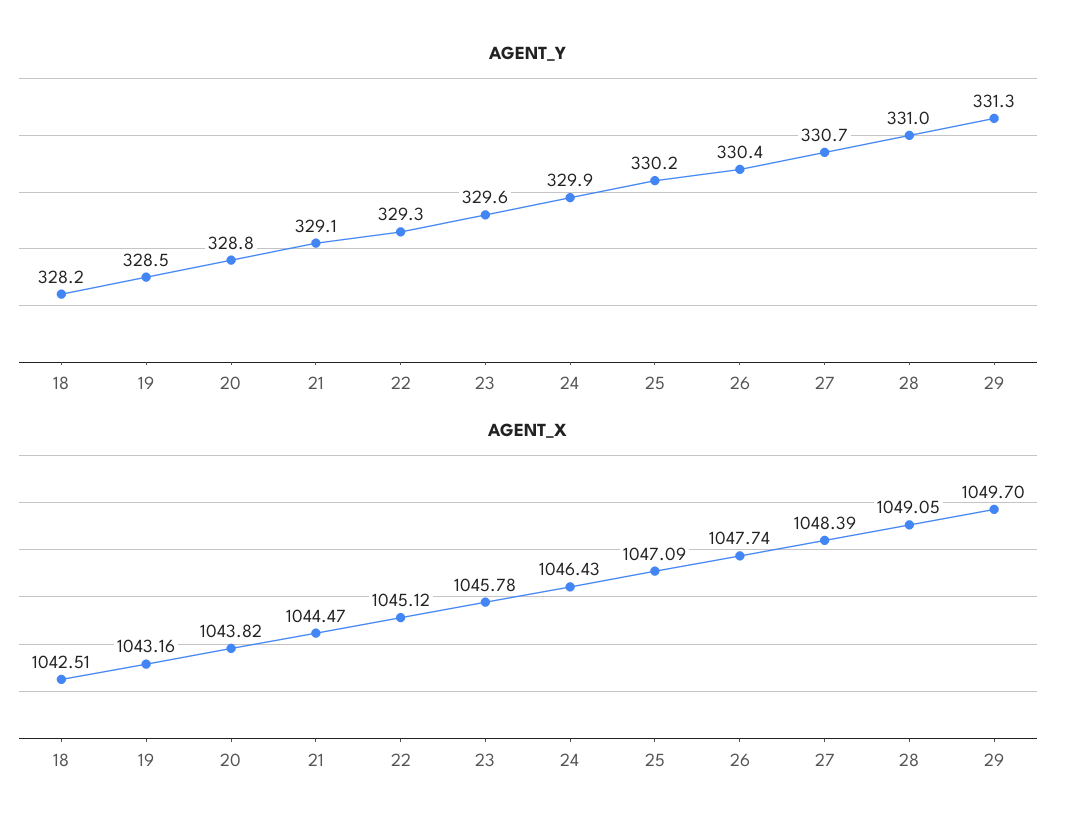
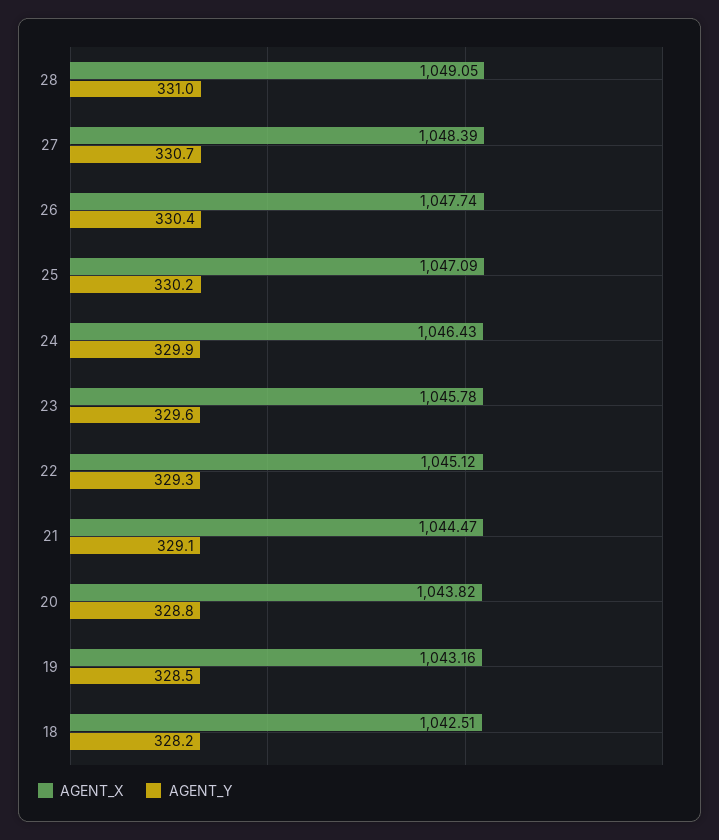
AGENT_Y, 29: 331.3 -> none
AGENT_X, 29: 1049.7 -> none

